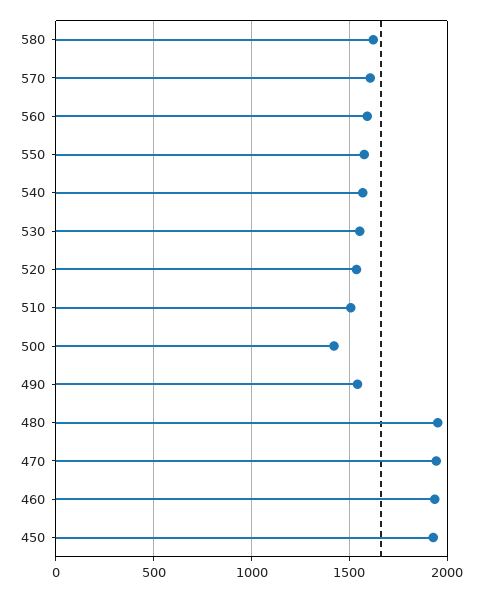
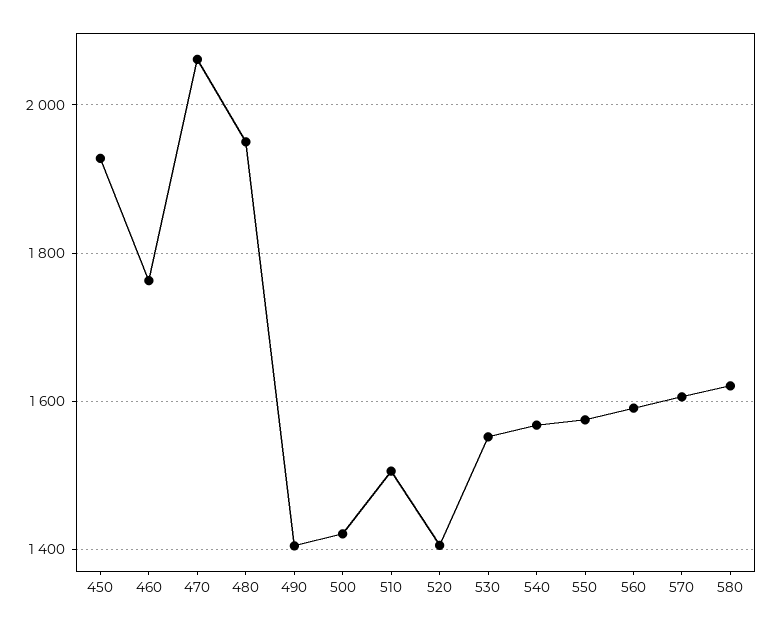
520: 1550 -> 1400
490: 1550 -> 1400
470: 1950 -> 2060
460: 1950 -> 1760

